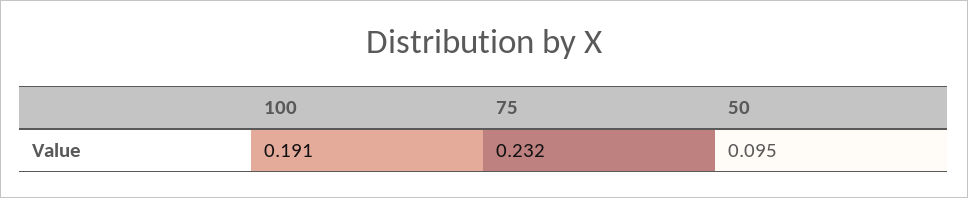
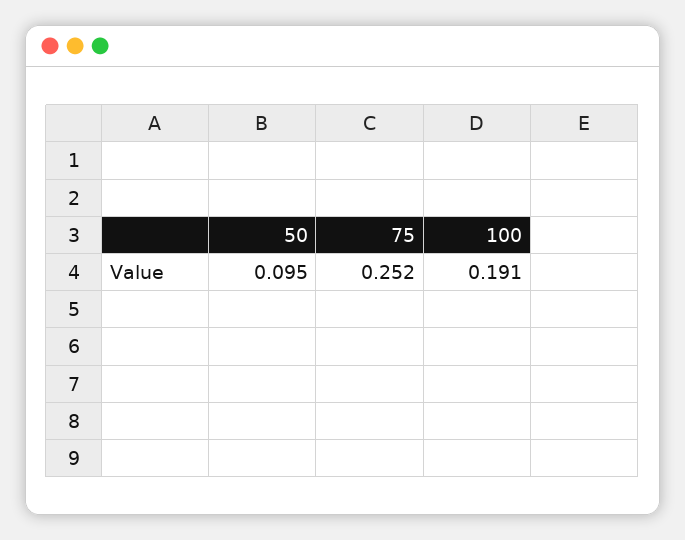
75: 0.232 -> 0.252

